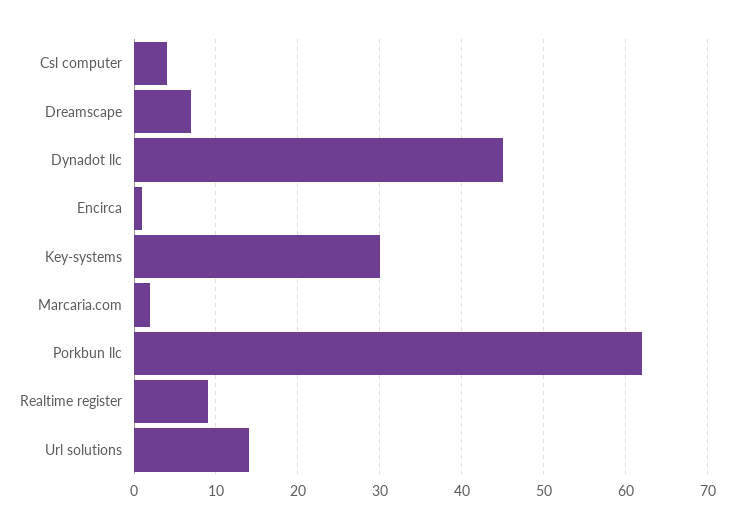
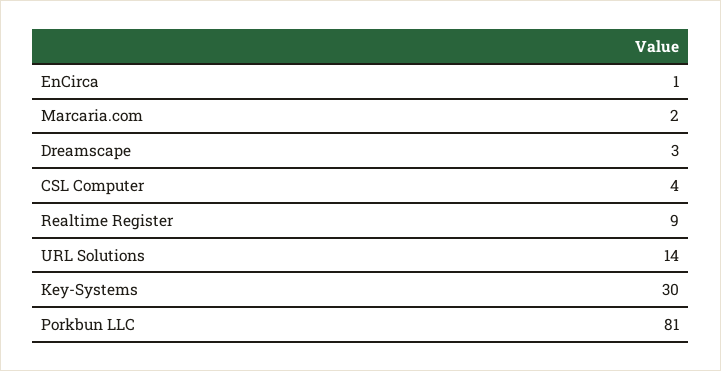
Dreamscape: 7 -> 3
Dynadot llc: 45 -> none
Porkbun llc: 62 -> 81

